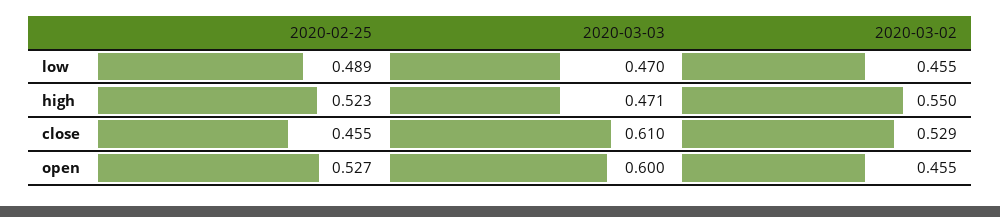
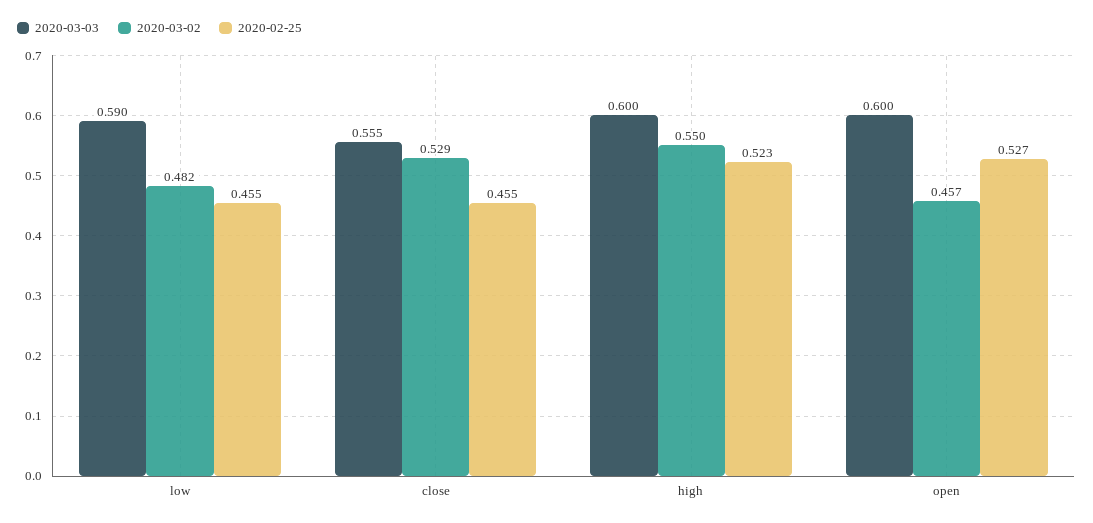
2020-02-25, low: 0.489 -> 0.455
2020-03-03, low: 0.47 -> 0.59
2020-03-02, low: 0.455 -> 0.482
2020-03-03, high: 0.471 -> 0.6
2020-03-03, close: 0.61 -> 0.555
2020-03-02, open: 0.455 -> 0.457

